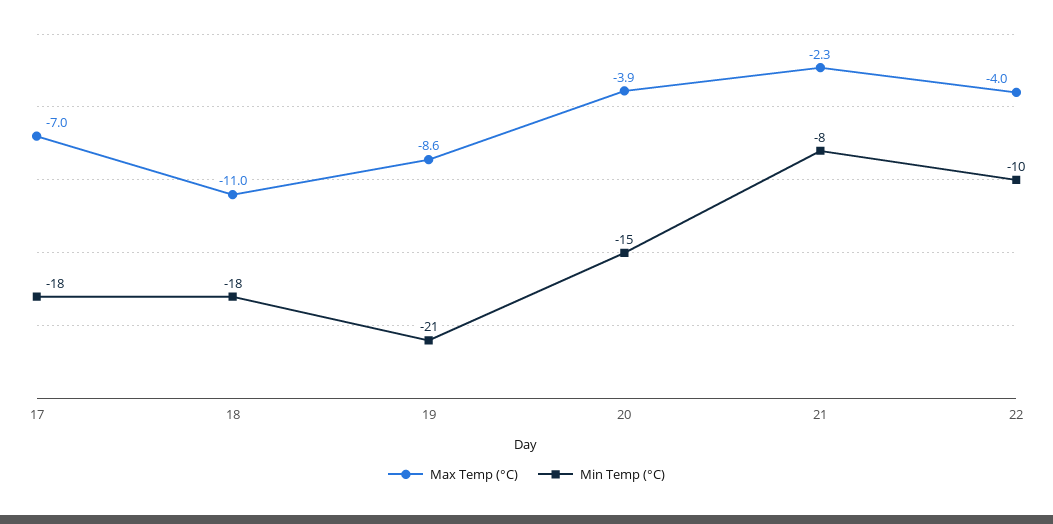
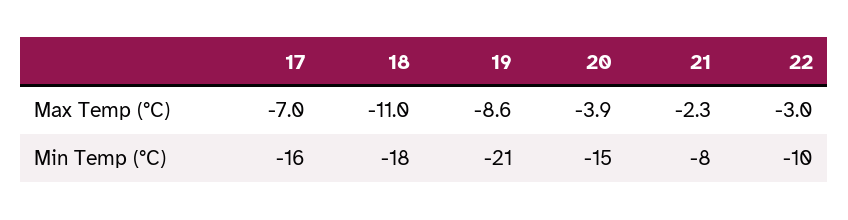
Min Temp (°C), 17: -18 -> -16
Max Temp (°C), 22: -4 -> -3

